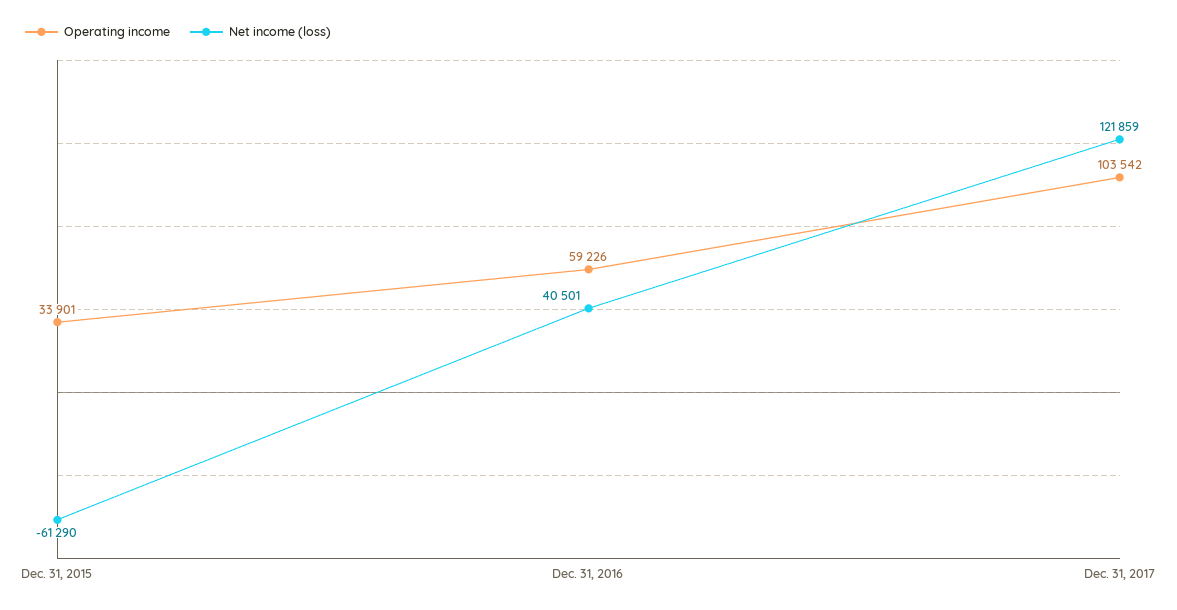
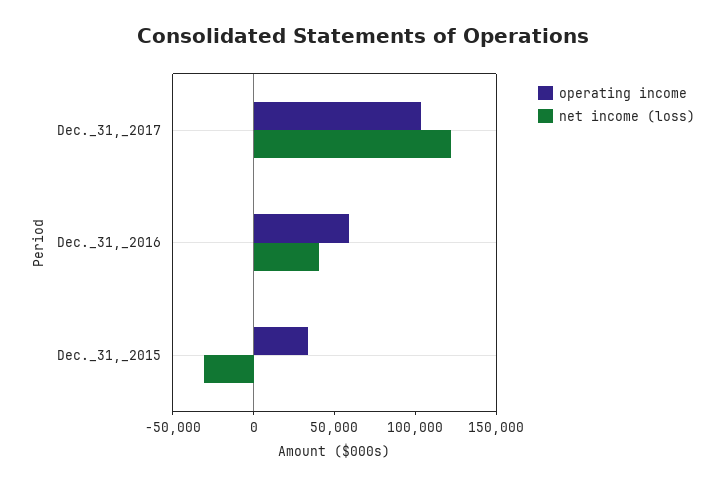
Net income (loss), Dec. 31, 2015: -61290 -> -30000

